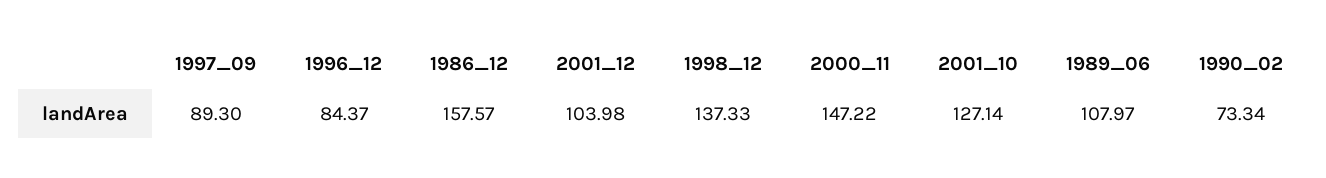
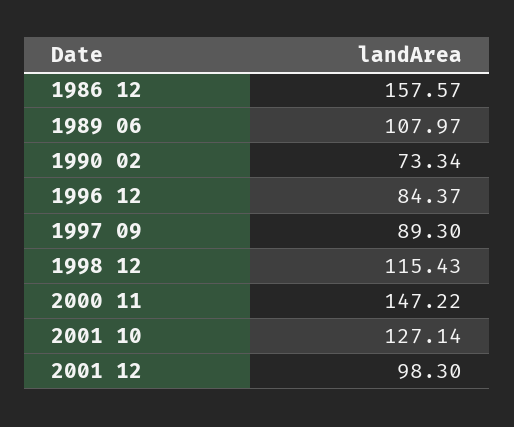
2001_12: 103.98 -> 98.3
1998_12: 137.33 -> 115.43

